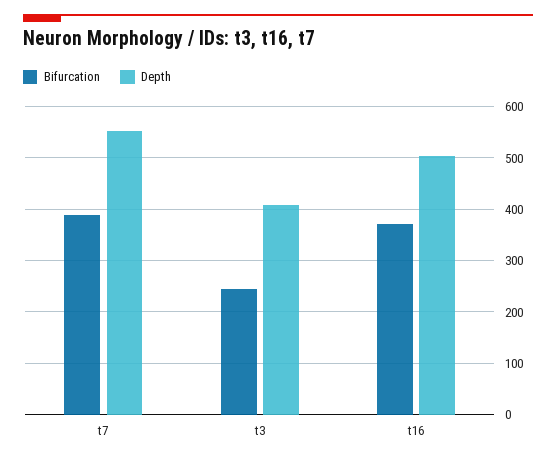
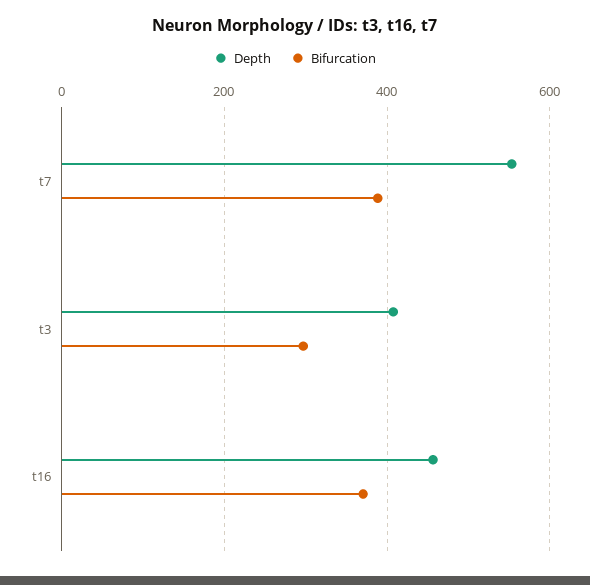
Bifurcation, t3: 240 -> 300
Depth, t16: 500 -> 460

